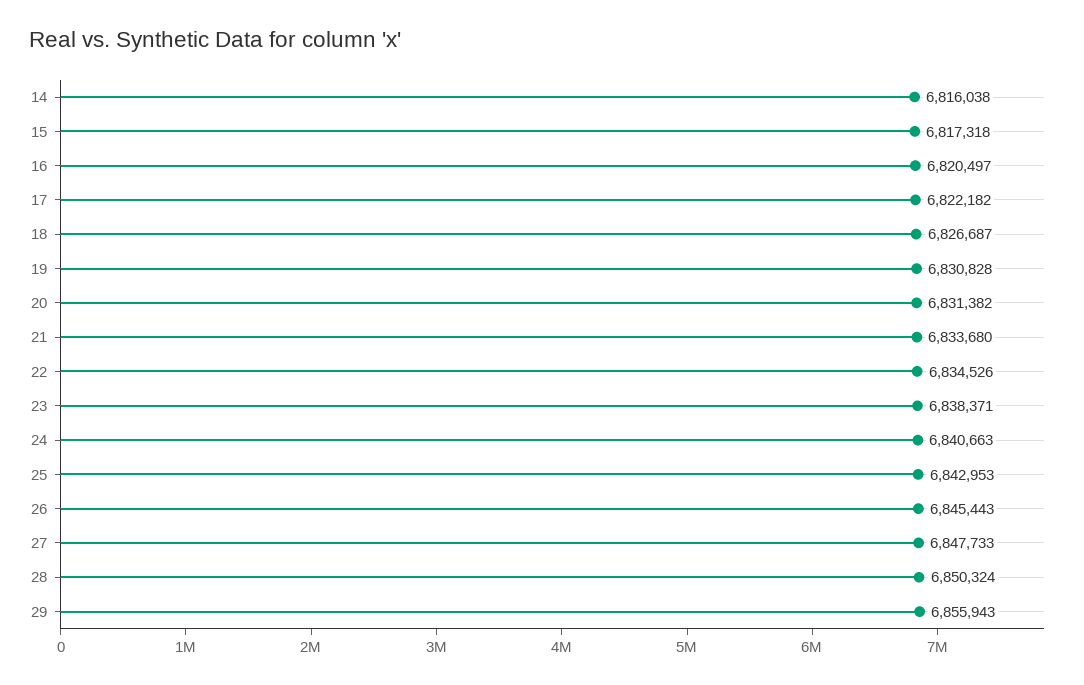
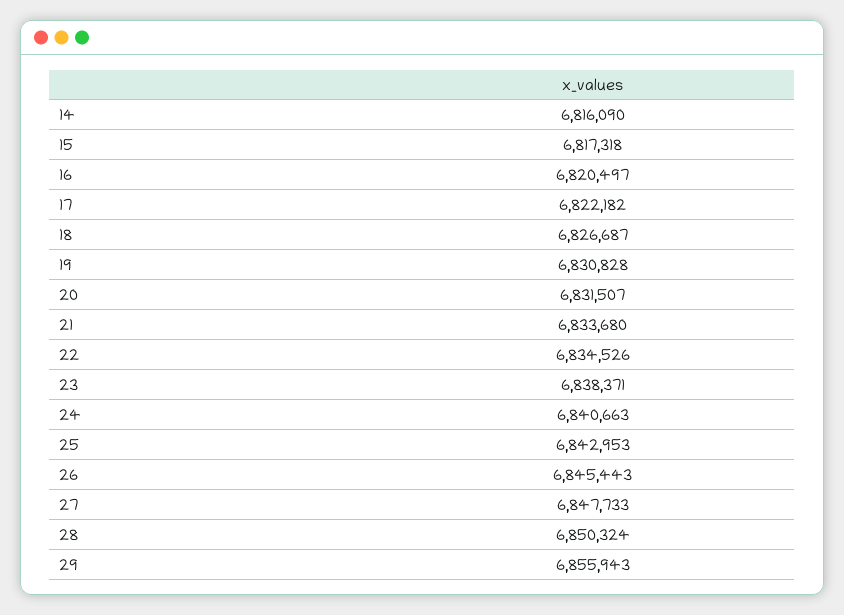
14: 6816038 -> 6816090
20: 6831382 -> 6831507

